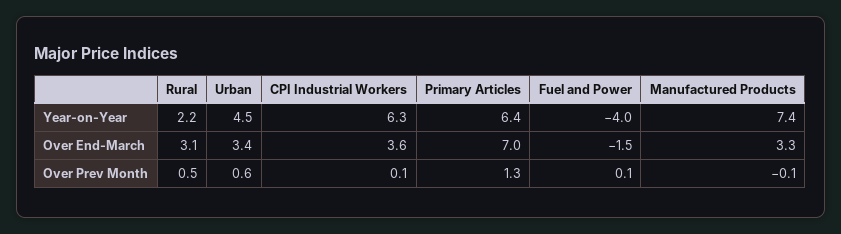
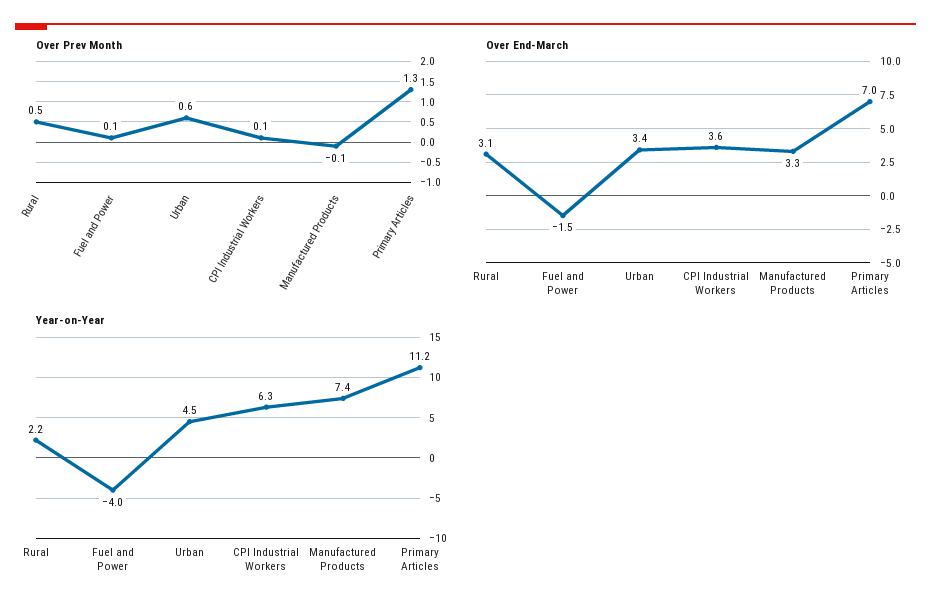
Year-on-Year, Primary Articles: 6.4 -> 11.2

